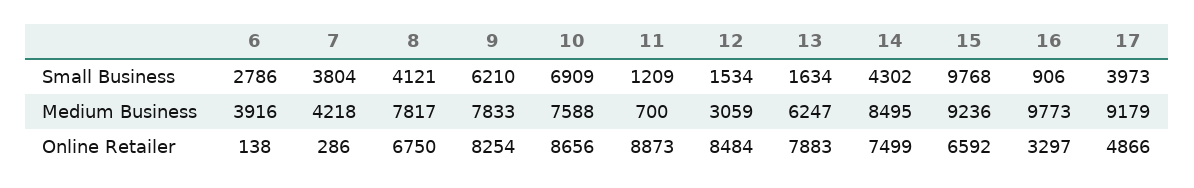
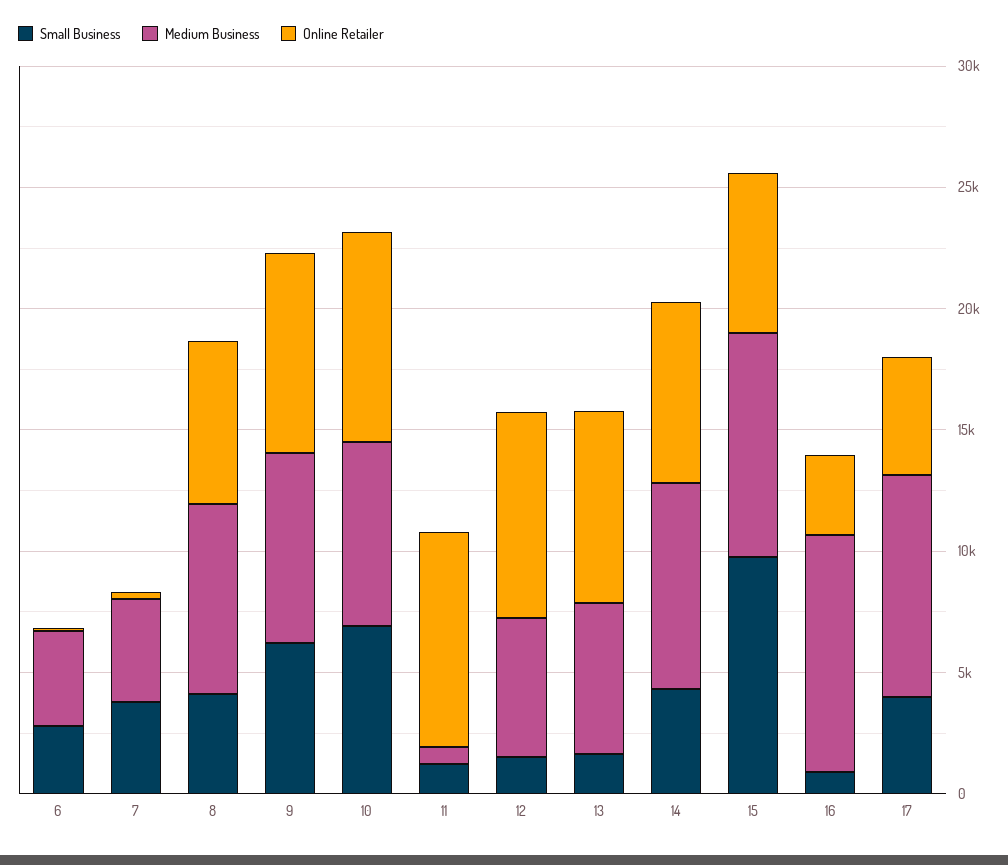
Medium Business, 12: 3059 -> 6000

